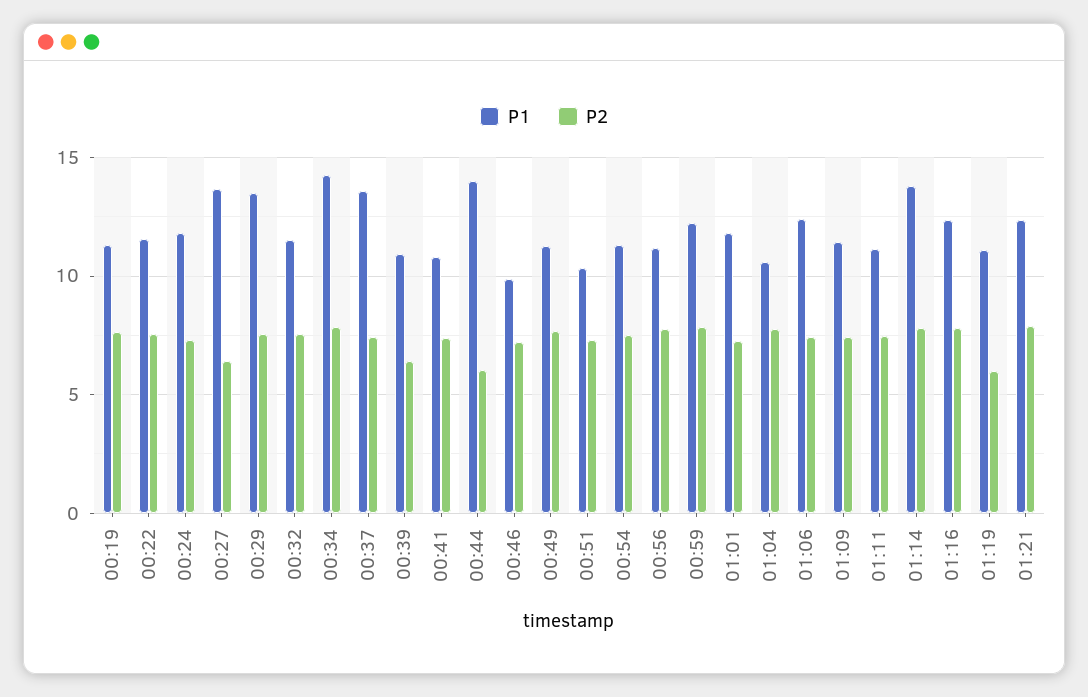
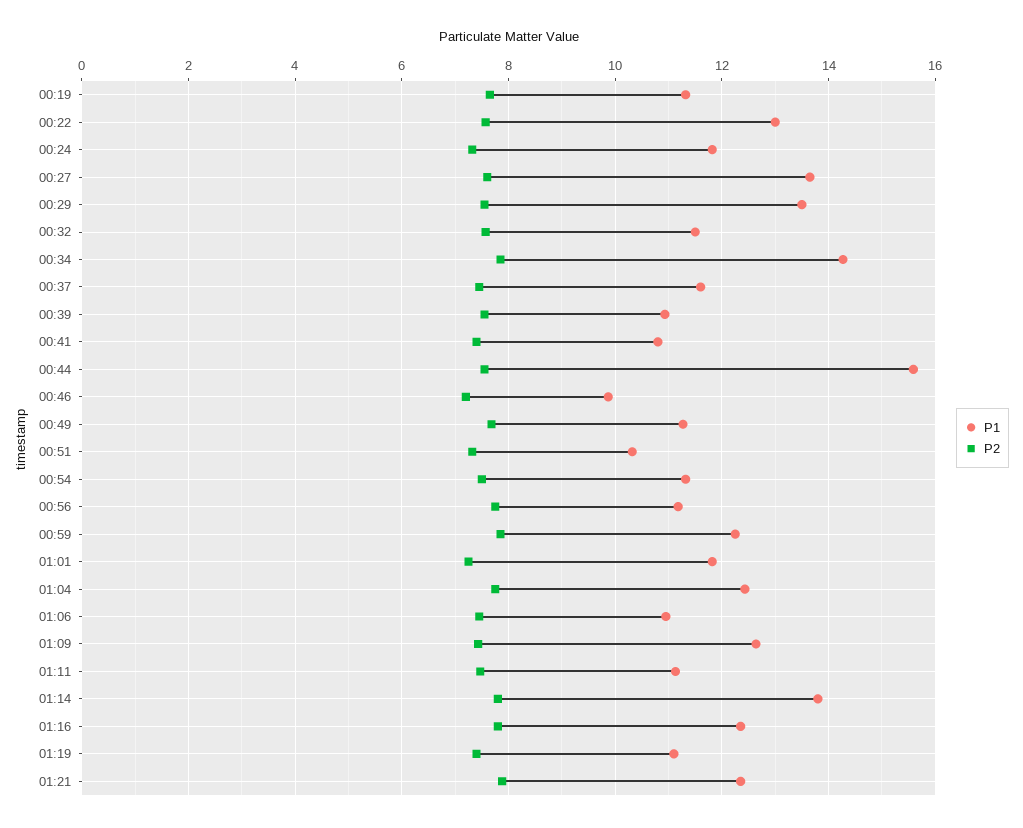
P1, 00:22: 11.5 -> 13
P2, 00:27: 6.5 -> 7.6
P1, 00:37: 13.5 -> 11.6
P2, 00:39: 6.5 -> 7.6
P1, 00:44: 14 -> 15.6
P2, 00:44: 6 -> 7.6
P1, 01:04: 10.5 -> 12.4
P1, 01:06: 12.5 -> 11
P1, 01:09: 11.5 -> 12.6
P2, 01:19: 6 -> 7.4

